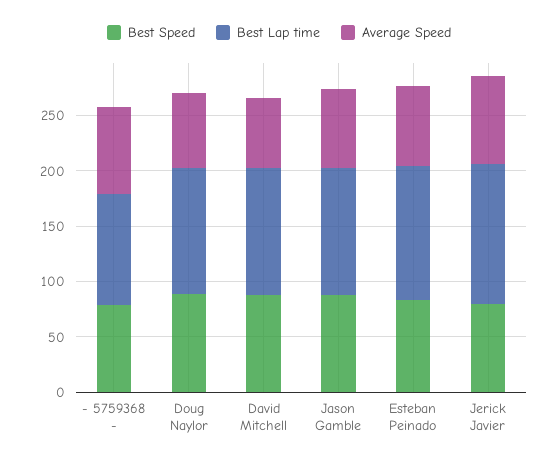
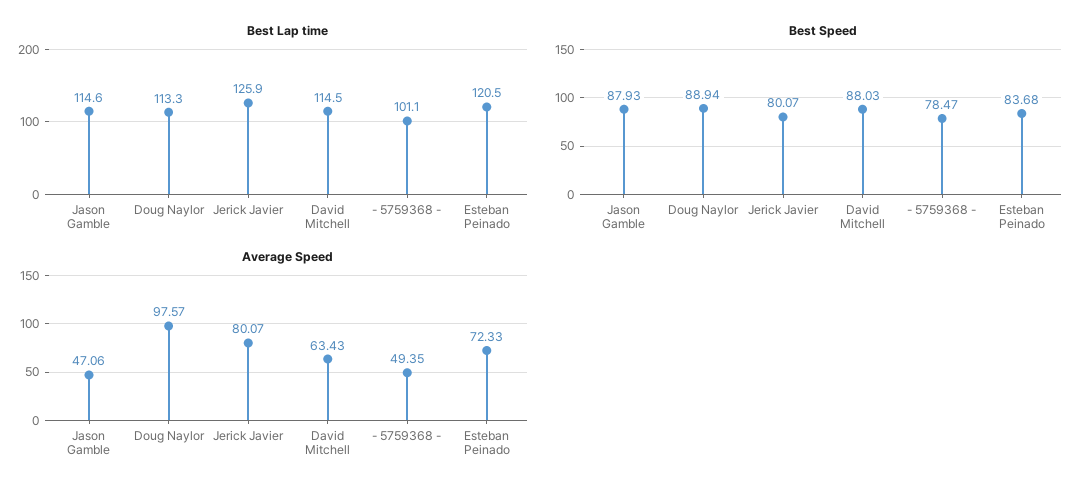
Average Speed, - 5759368 -: 80 -> 49.35
Average Speed, Doug Naylor: 70 -> 97.57
Average Speed, Jason Gamble: 70 -> 47.06

